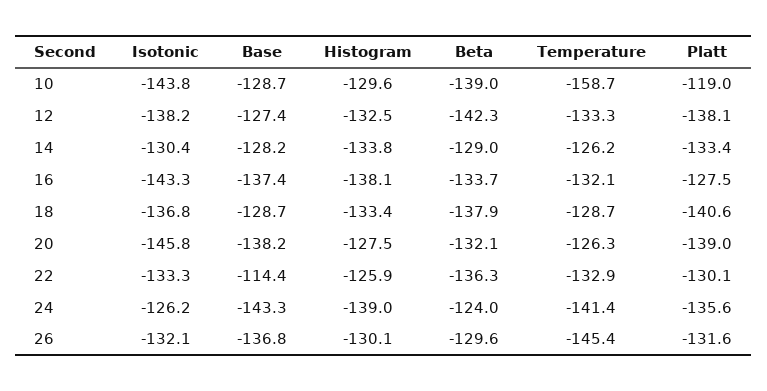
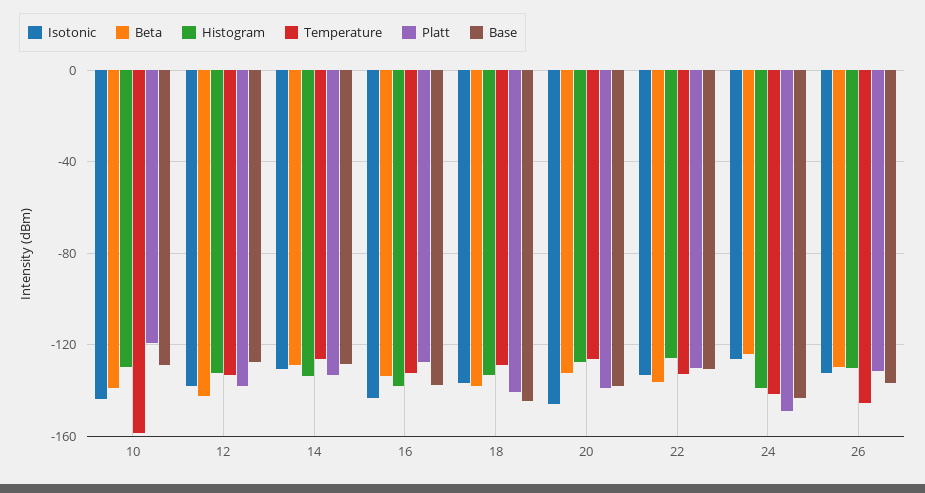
Base, 18: -128.7 -> -145
Base, 22: -114.4 -> -130
Platt, 24: -135.6 -> -150

